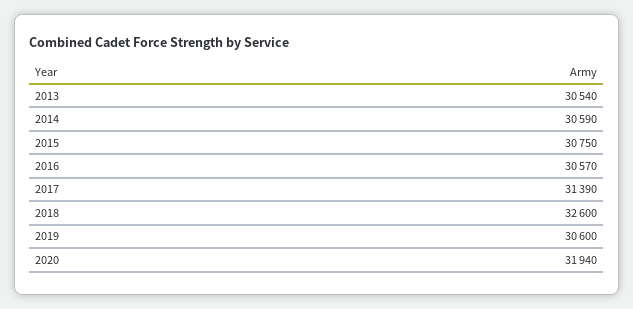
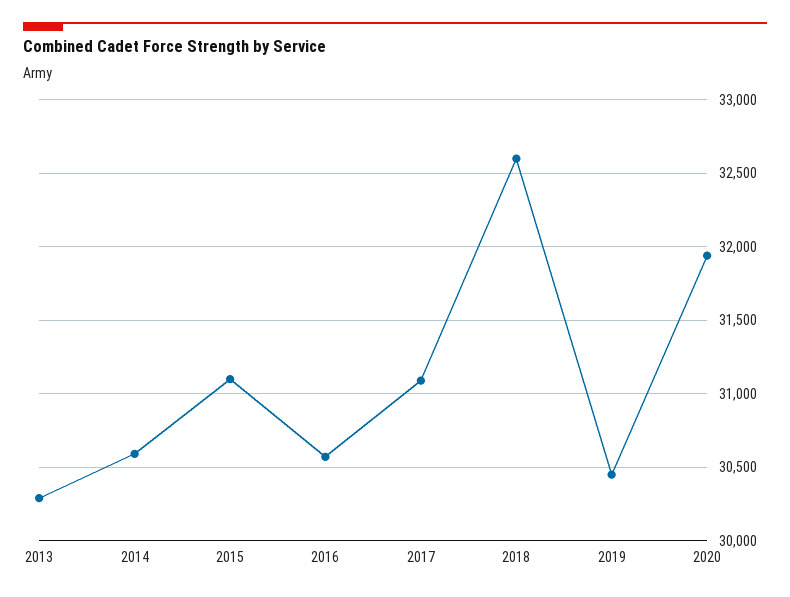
2013: 30540 -> 30300
2015: 30750 -> 31100
2017: 31390 -> 31100
2019: 30600 -> 30450

